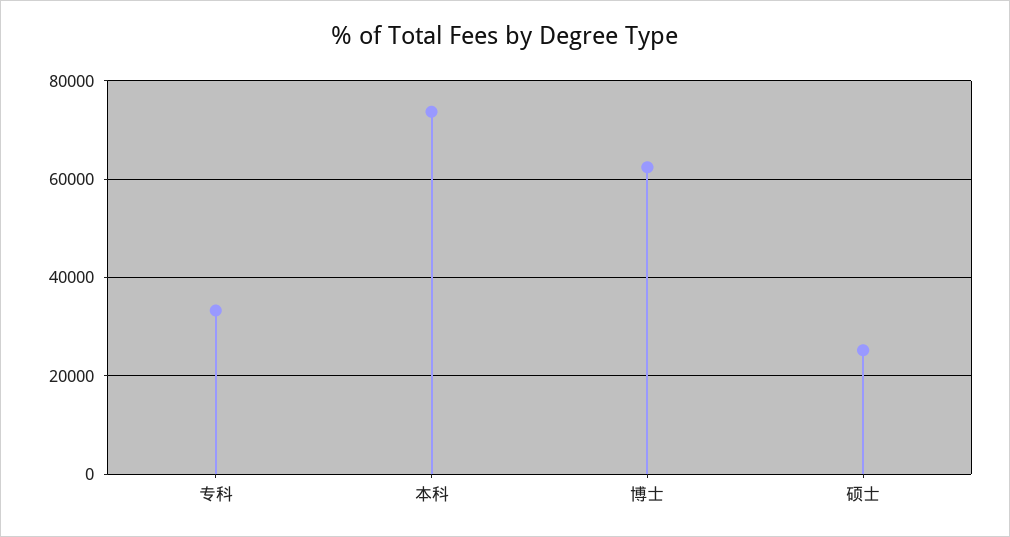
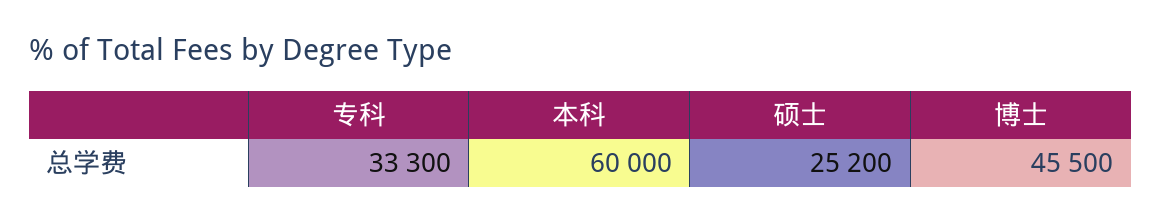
本科: 74000 -> 60000
博士: 62000 -> 45500

